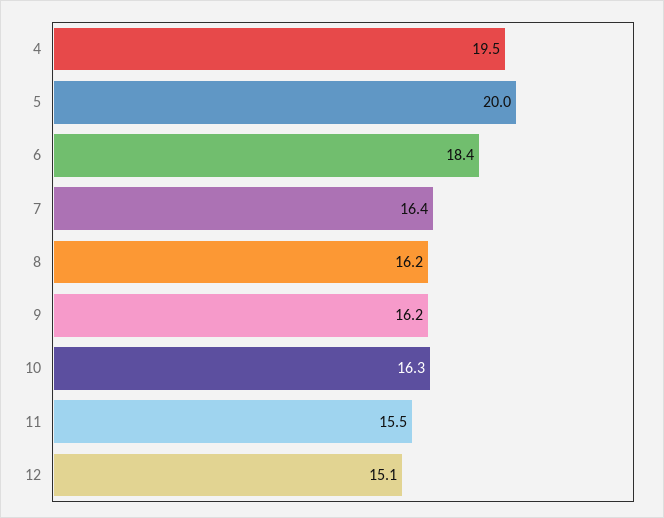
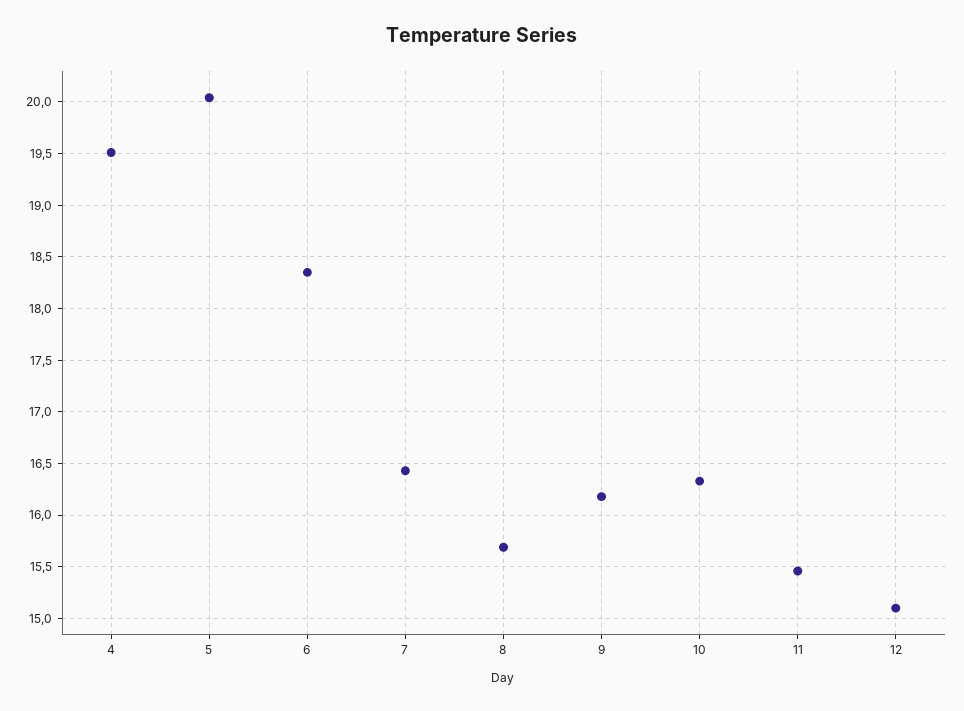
8: 16.2 -> 15.7

